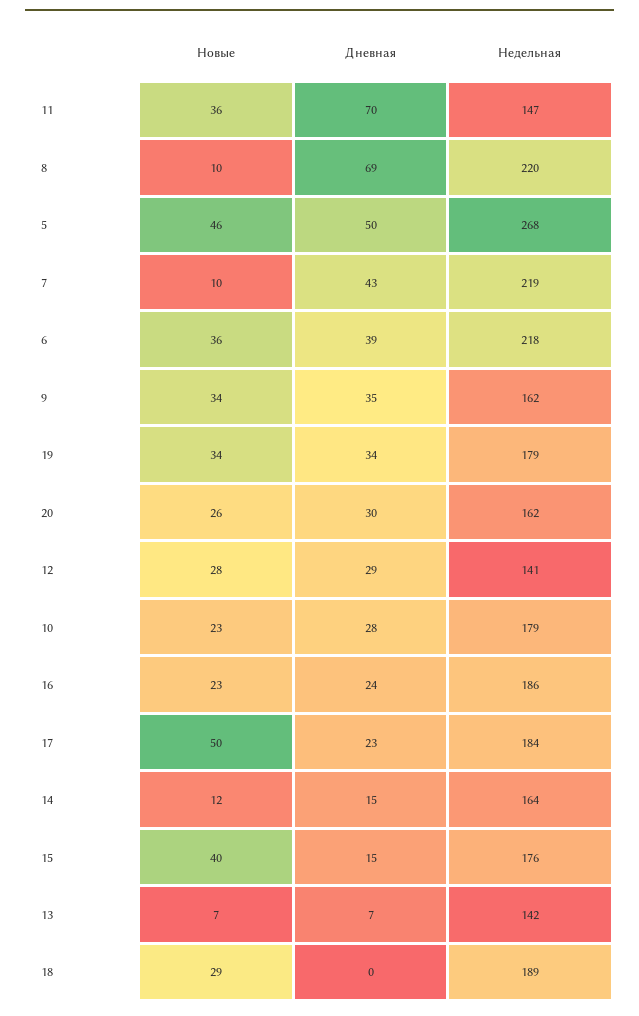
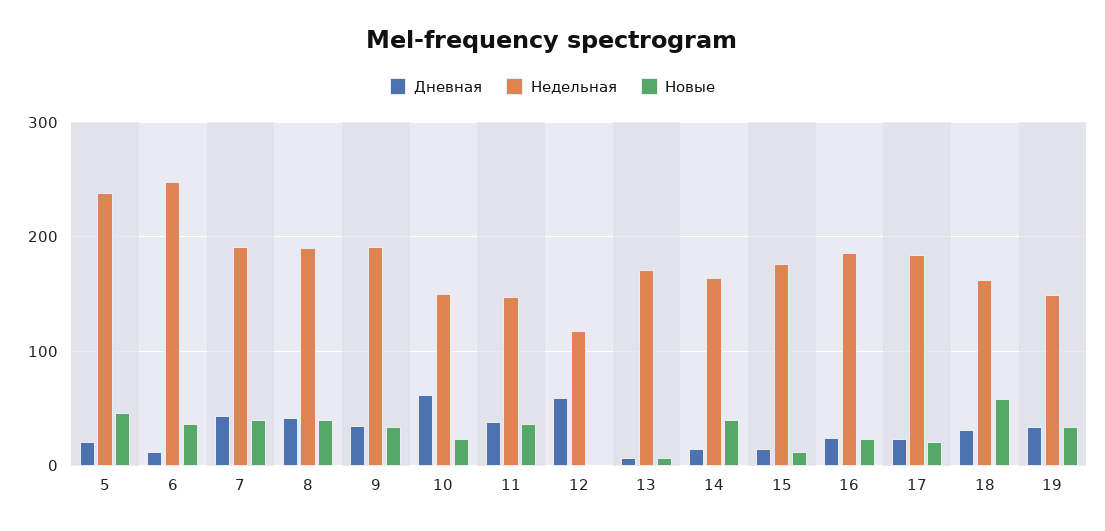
Дневная, 11: 70 -> 40
Новые, 8: 10 -> 40
Дневная, 8: 69 -> 40
Недельная, 8: 220 -> 190
Дневная, 5: 50 -> 20
Недельная, 5: 268 -> 240
Новые, 7: 10 -> 40
Недельная, 7: 219 -> 190
Дневная, 6: 39 -> 10
Недельная, 6: 218 -> 250
Недельная, 9: 162 -> 190
Недельная, 19: 179 -> 150
Новые, 20: 26 -> none
Дневная, 20: 30 -> none
Недельная, 20: 162 -> none
Новые, 12: 28 -> 0
Дневная, 12: 29 -> 60
Недельная, 12: 141 -> 120
Дневная, 10: 28 -> 60
Недельная, 10: 179 -> 150
Новые, 17: 50 -> 20
Новые, 14: 12 -> 40
Новые, 15: 40 -> 10
Недельная, 13: 142 -> 170
Новые, 18: 29 -> 60
Дневная, 18: 0 -> 30
Недельная, 18: 189 -> 160

